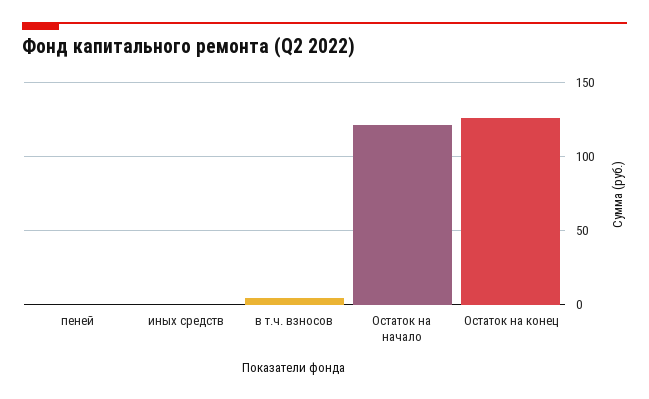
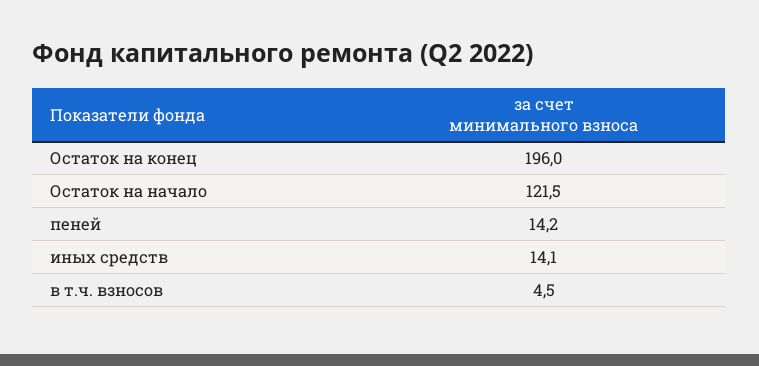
пеней: 0 -> 14.2
иных средств: 0 -> 14.1
Остаток на конец: 125 -> 196

